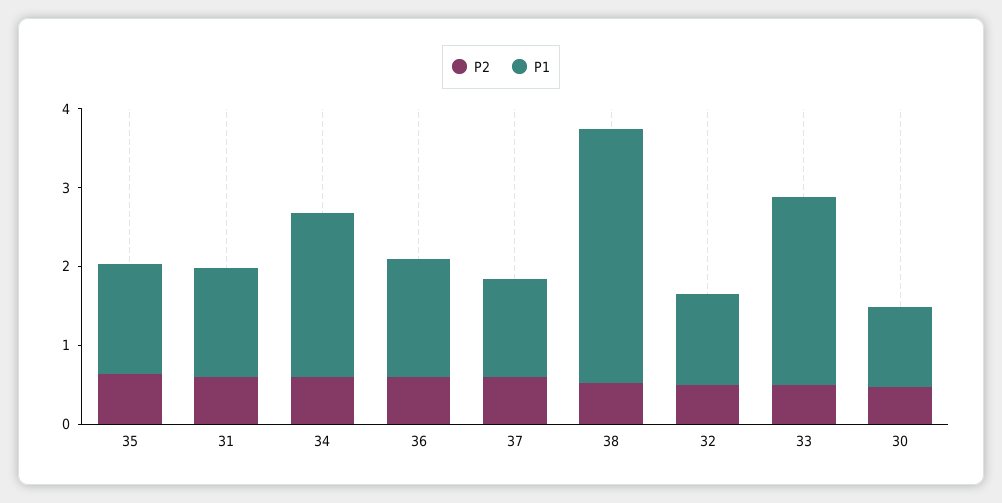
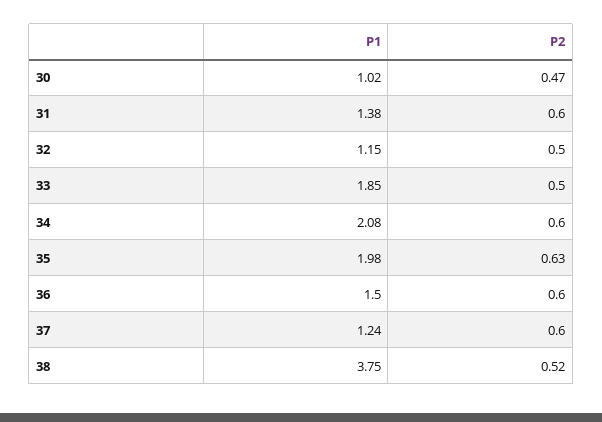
P1, 35: 1.4 -> 1.98
P1, 38: 3.2 -> 3.75
P1, 33: 2.4 -> 1.85

